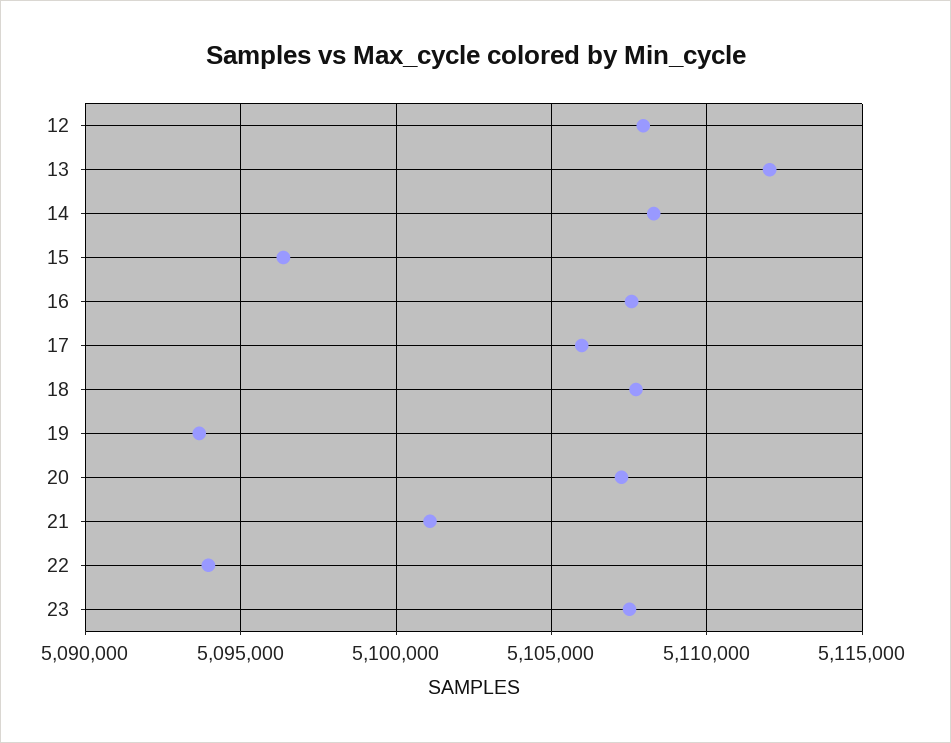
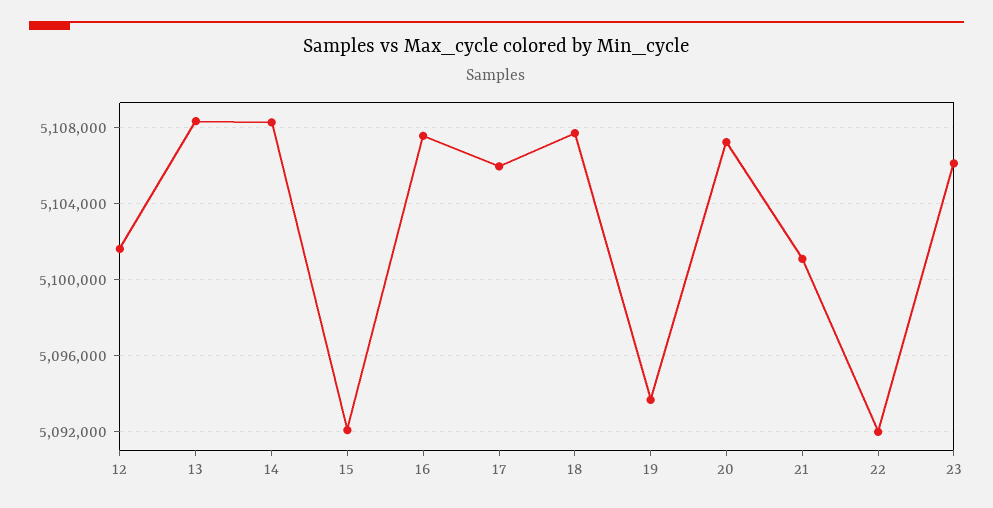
12: 5108000 -> 5101500
13: 5112000 -> 5108500
15: 5096500 -> 5092000
22: 5094000 -> 5092000
23: 5107500 -> 5106000

